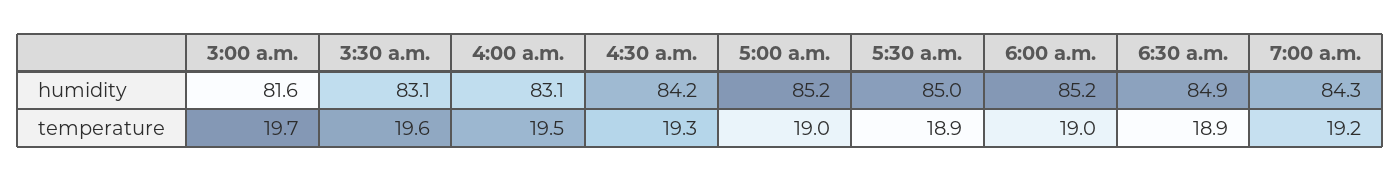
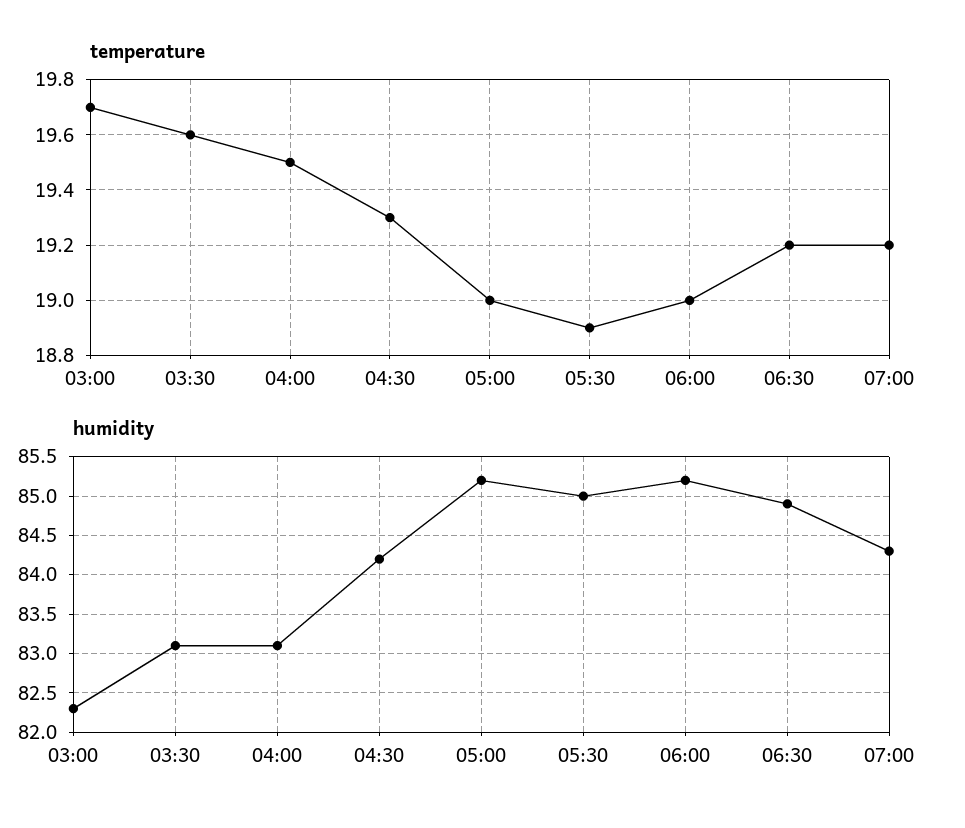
humidity, 3:00 a.m.: 81.6 -> 82.3
temperature, 6:30 a.m.: 18.9 -> 19.2

